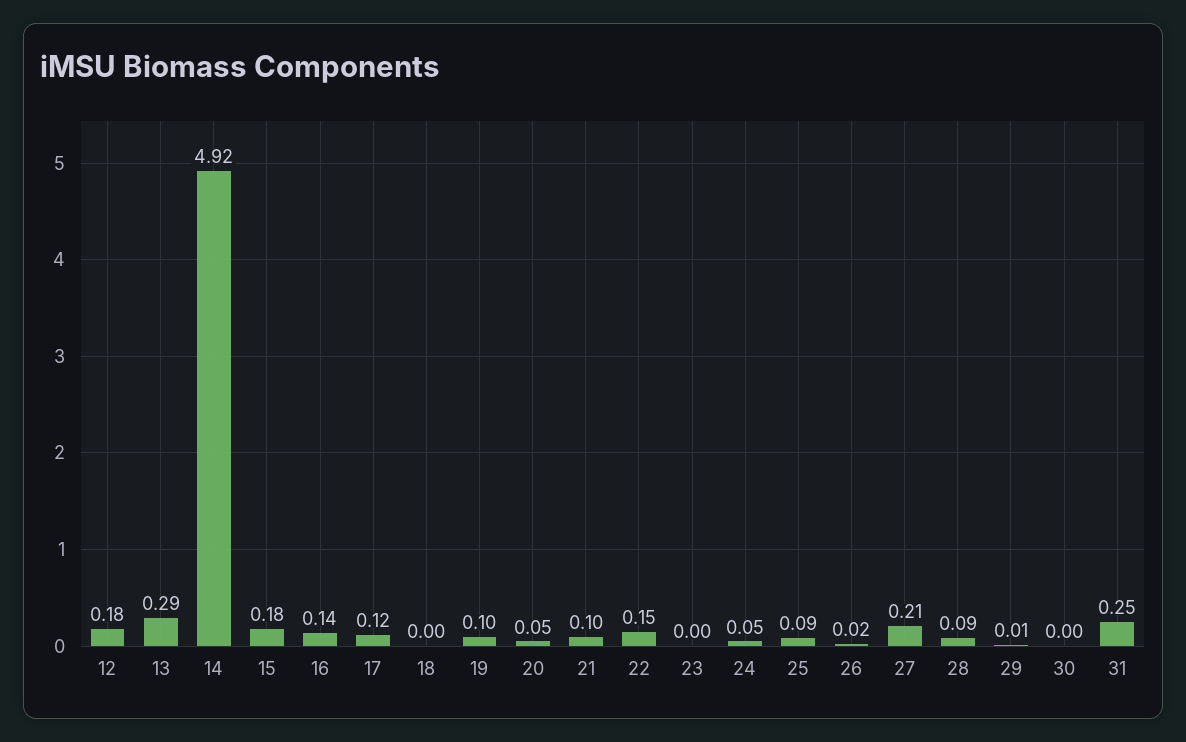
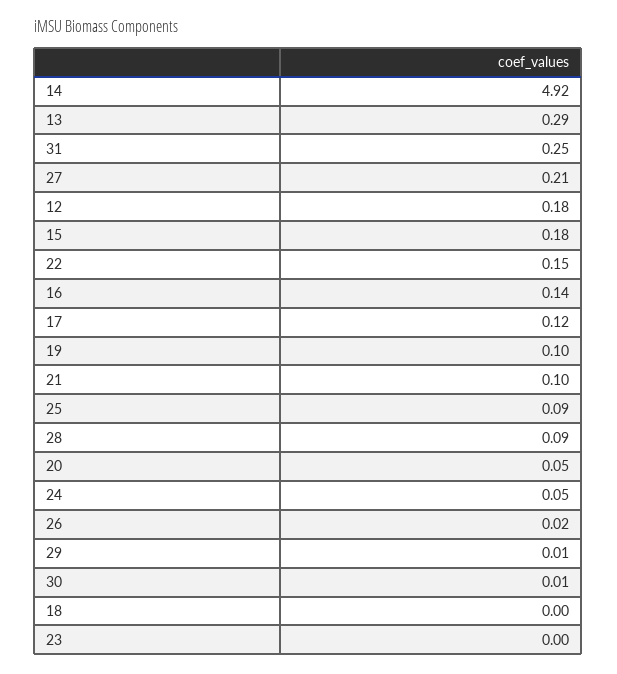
30: 0 -> 0.01

